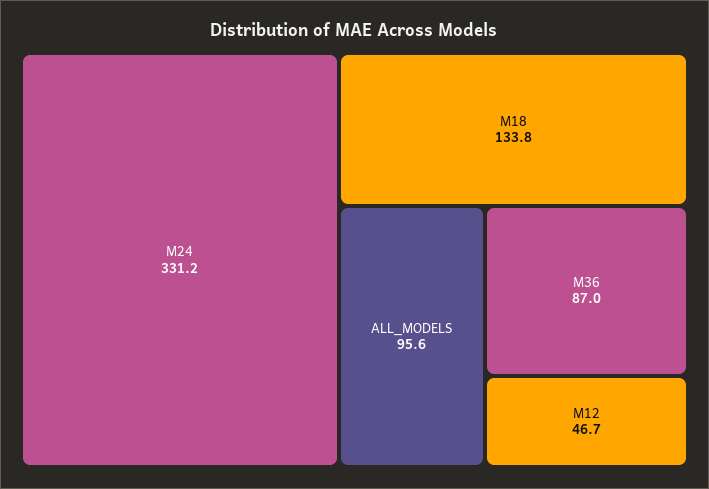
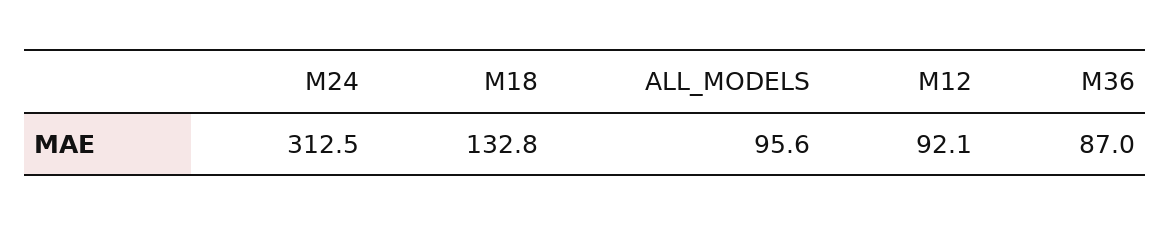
M24: 331.2 -> 312.5
M18: 133.8 -> 132.8
M12: 46.7 -> 92.1

